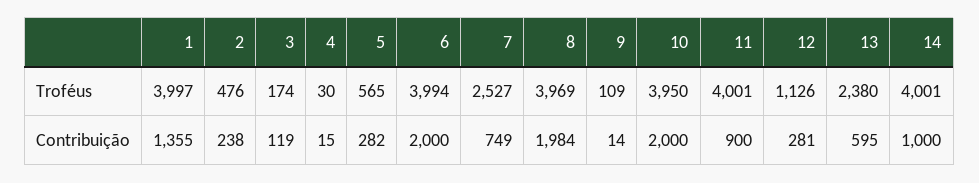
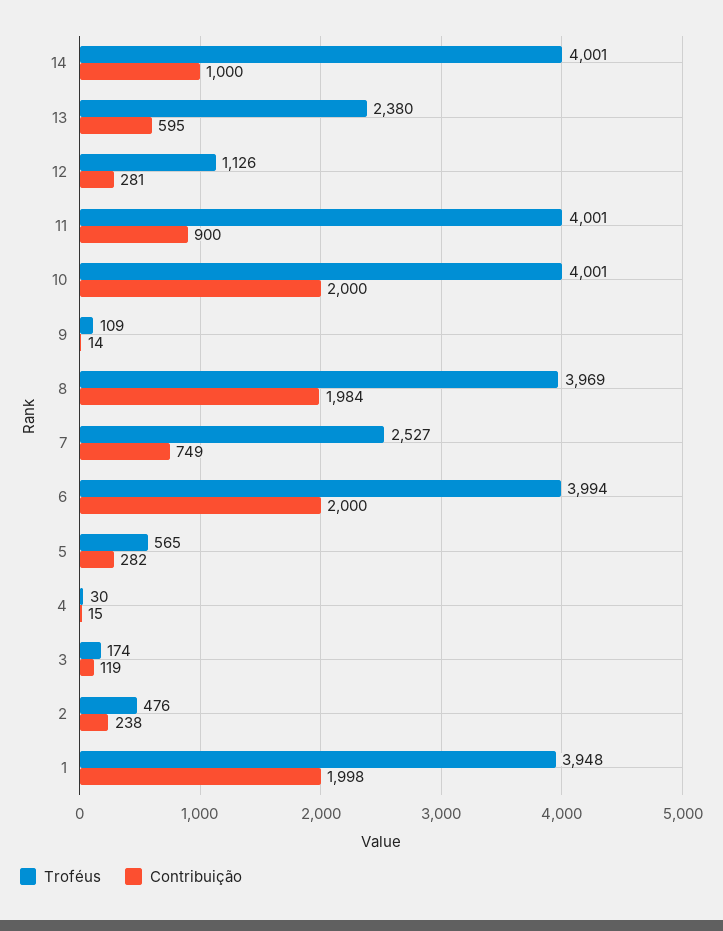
Troféus, 1: 3997 -> 3948
Troféus, 10: 3950 -> 4001
Contribuição, 1: 1355 -> 1998

